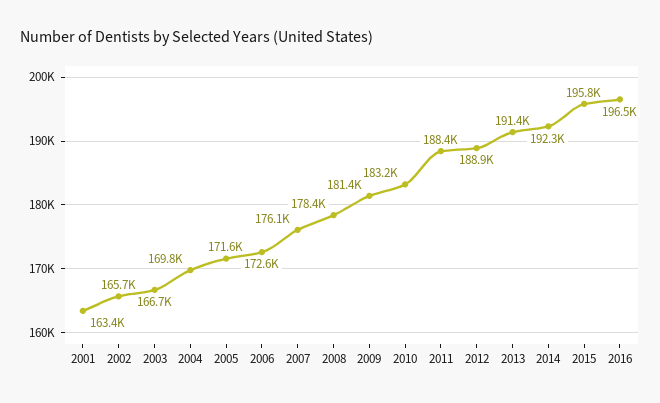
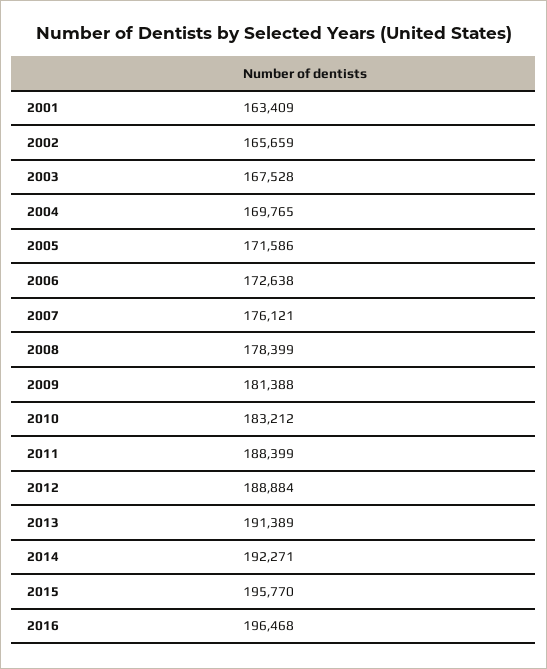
2003: 166700 -> 167528

